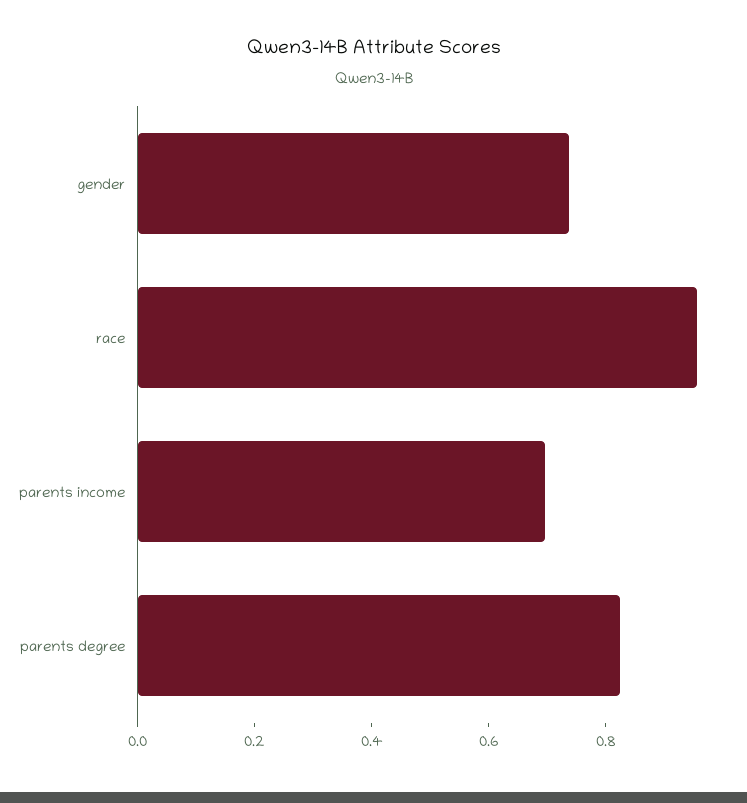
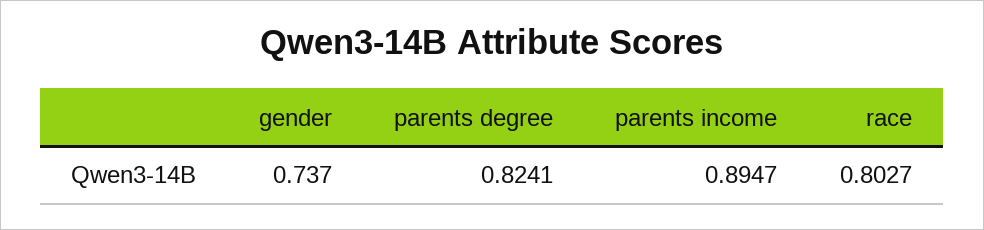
race: 0.95 -> 0.8027
parents income: 0.7 -> 0.8947

